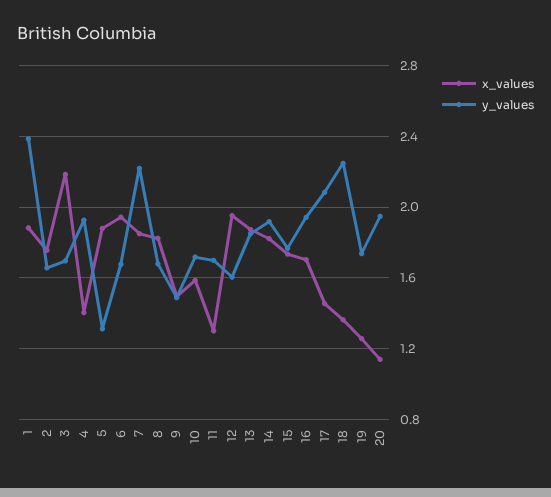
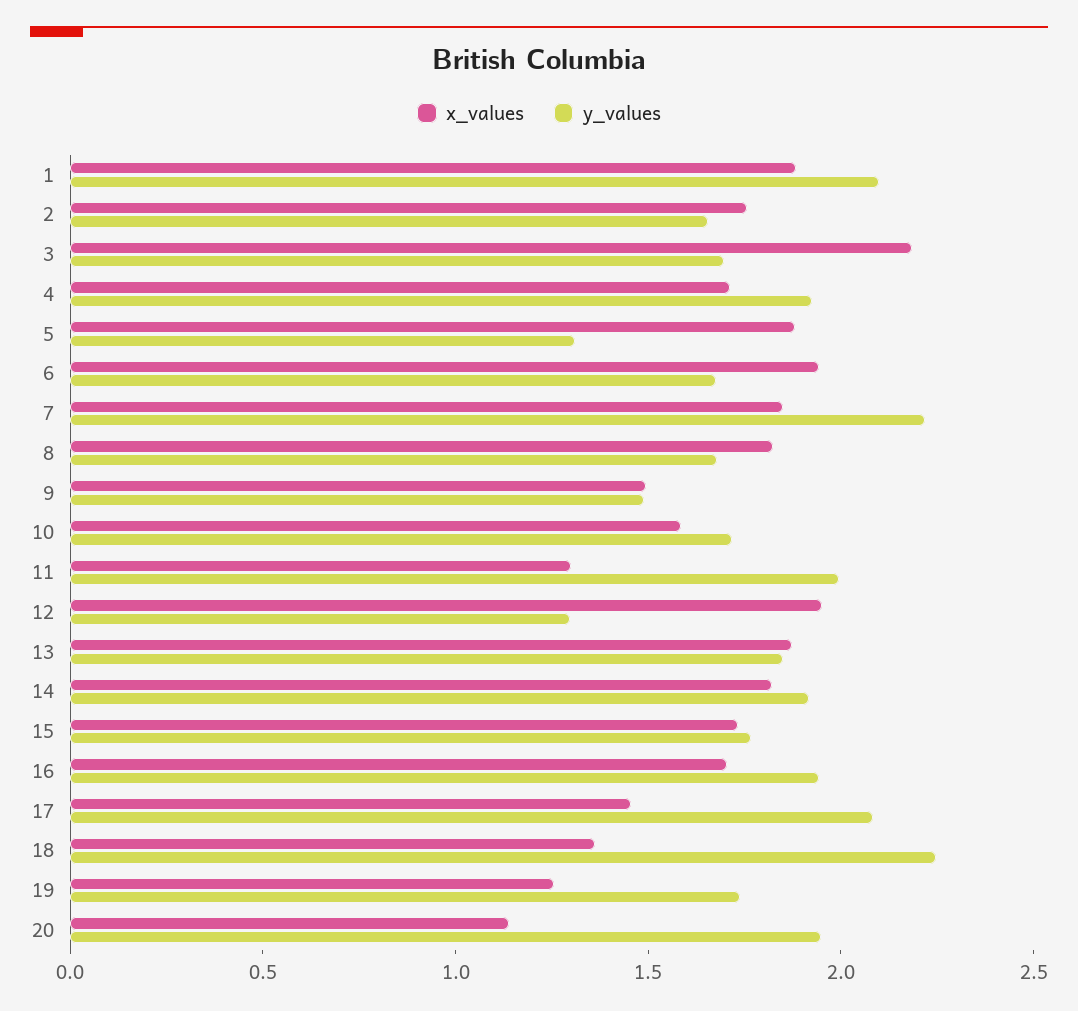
y_values, 1: 2.4 -> 2.1
x_values, 4: 1.4 -> 1.7
y_values, 11: 1.7 -> 2
y_values, 12: 1.6 -> 1.3

